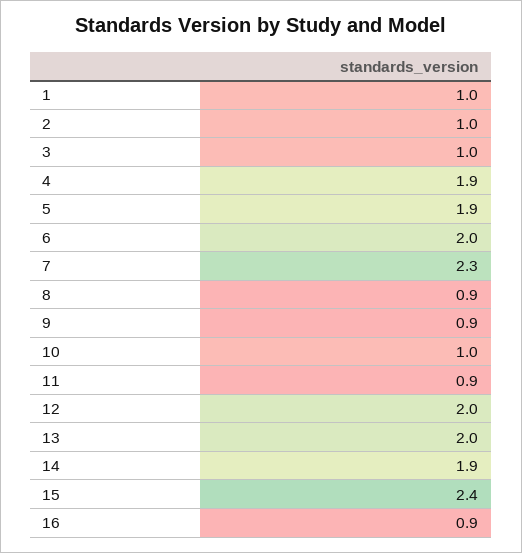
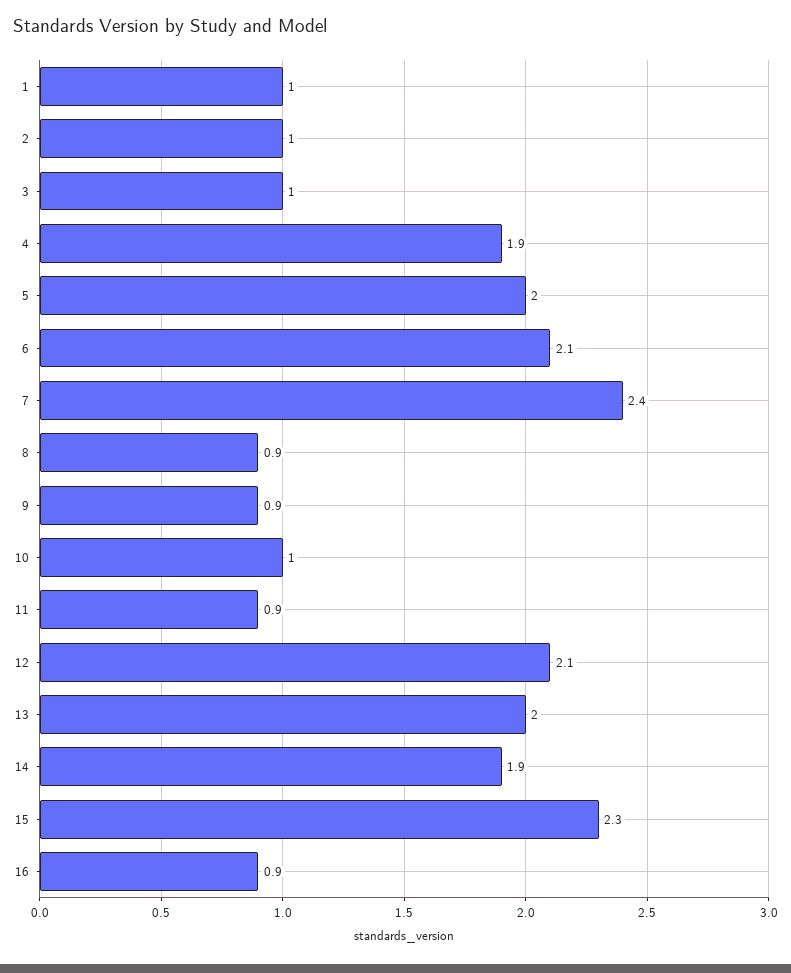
5: 1.9 -> 2
6: 2 -> 2.1
7: 2.3 -> 2.4
12: 2 -> 2.1
15: 2.4 -> 2.3

